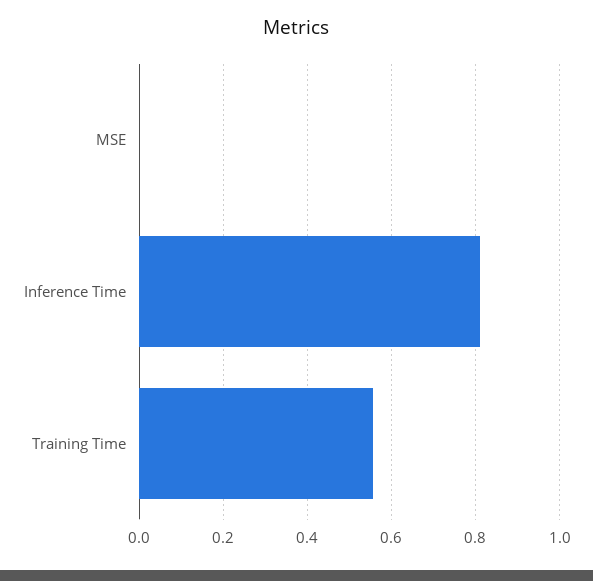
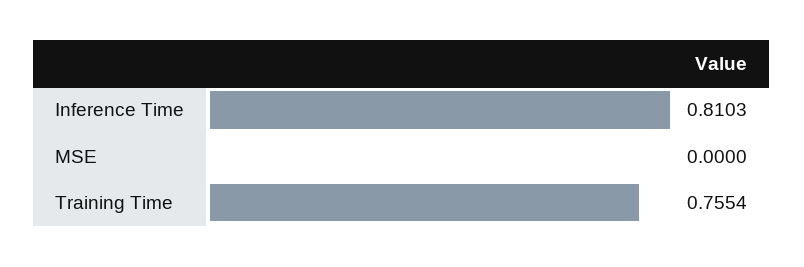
Training Time: 0.56 -> 0.7554

